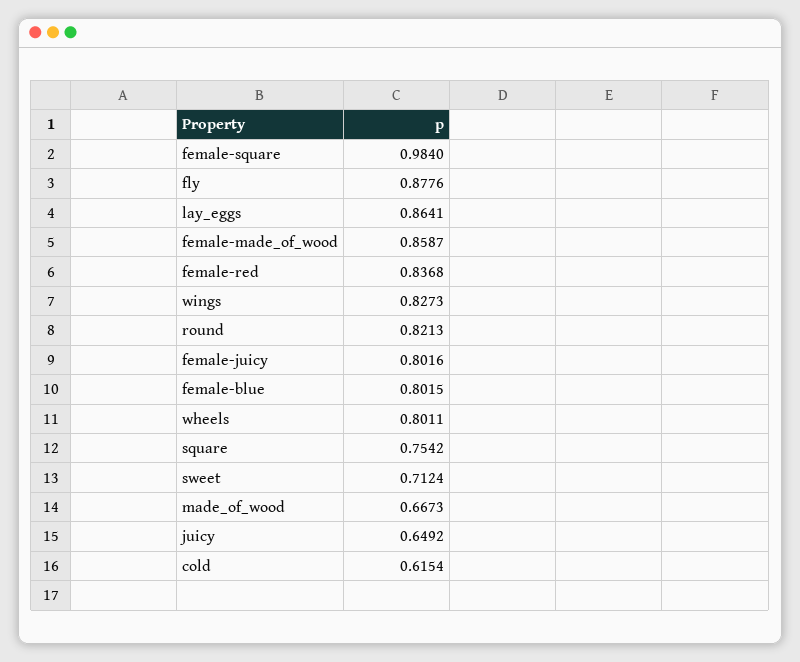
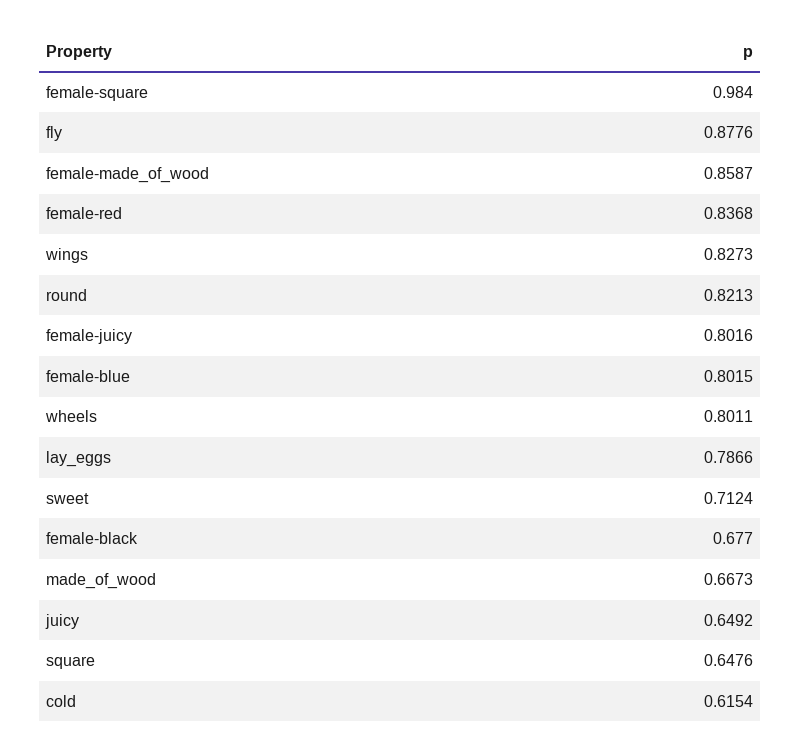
lay_eggs: 0.8641 -> 0.7866
square: 0.7542 -> 0.6476
female-black: none -> 0.677

